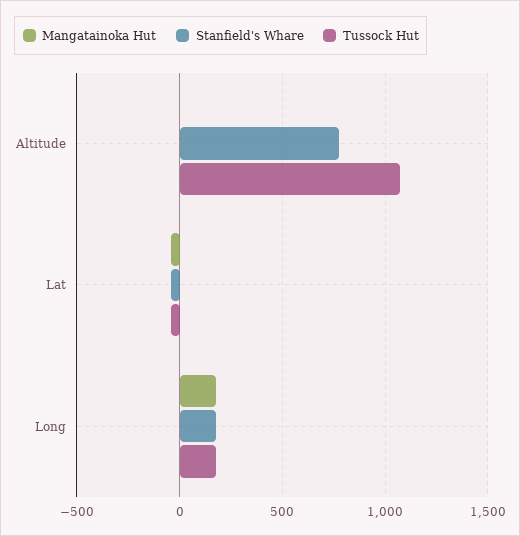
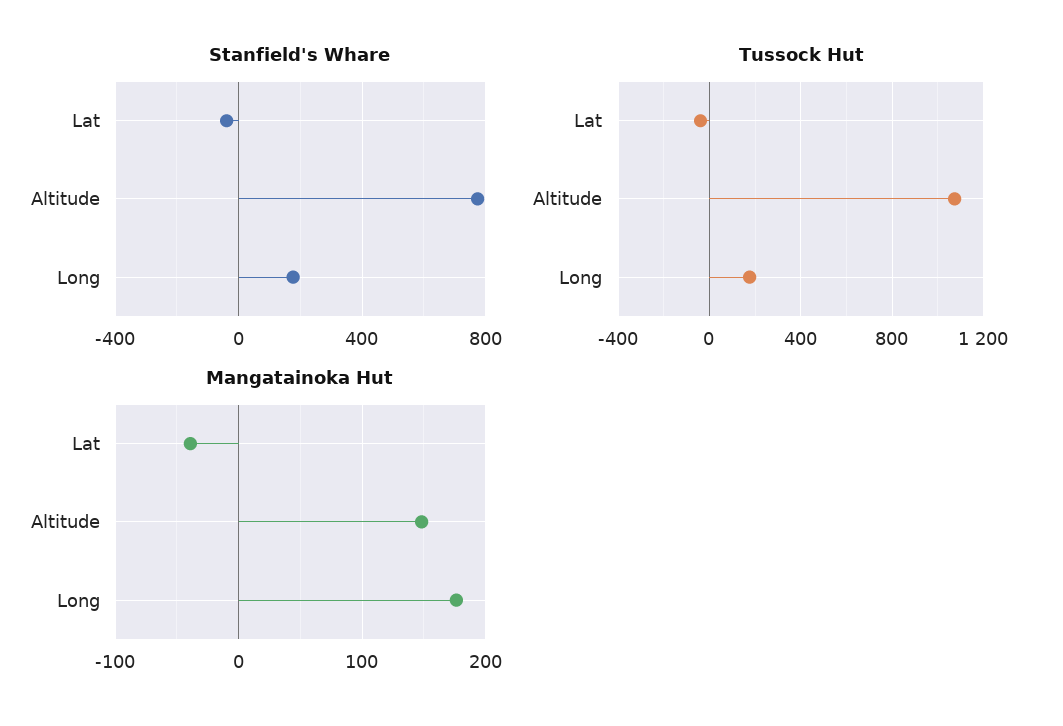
Mangatainoka Hut, Altitude: 0 -> 150

